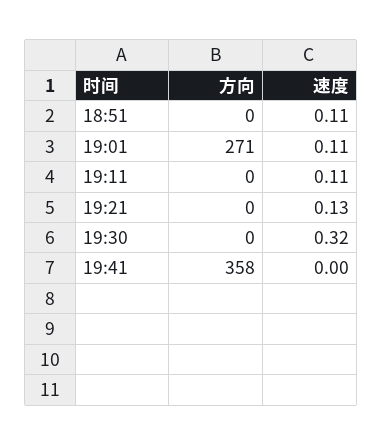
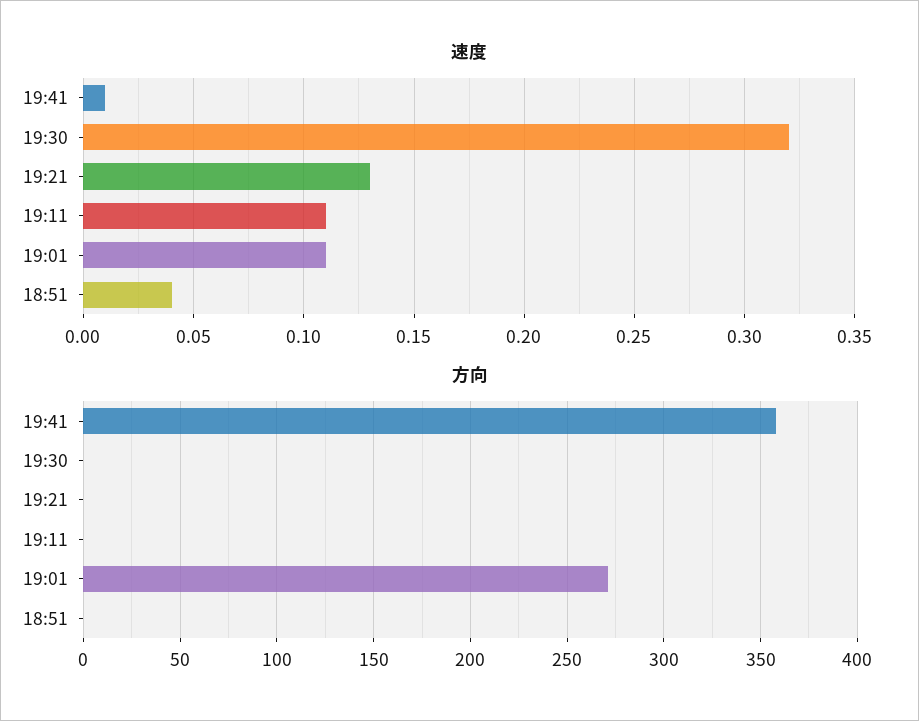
速度, 18:51: 0.11 -> 0.04
速度, 19:41: 0 -> 0.01

